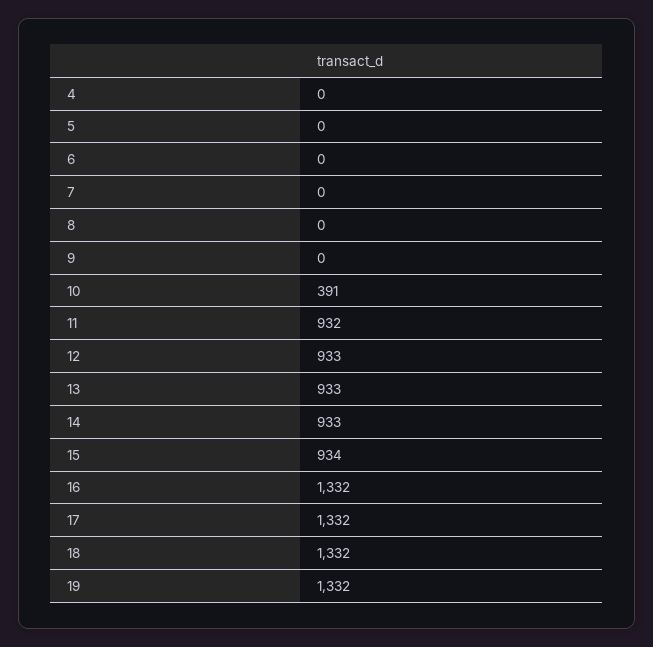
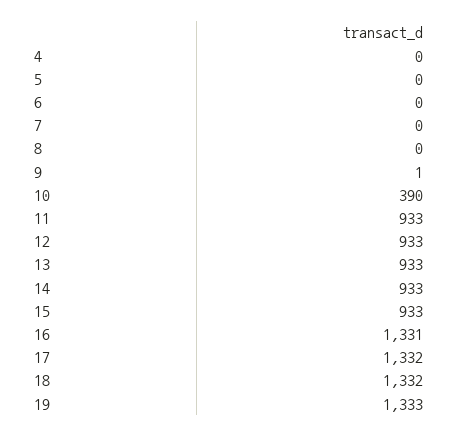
9: 0 -> 1
10: 391 -> 390
11: 932 -> 933
15: 934 -> 933
16: 1332 -> 1331
19: 1332 -> 1333

